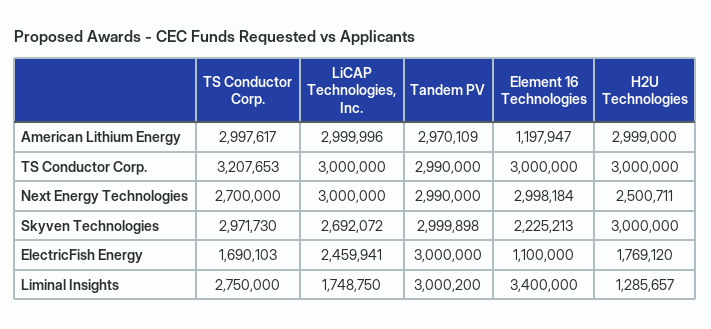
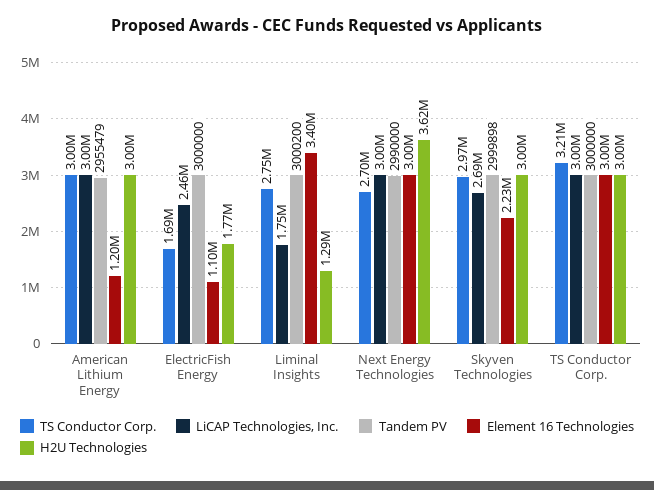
Tandem PV, American Lithium Energy: 2970109 -> 2955479
Tandem PV, TS Conductor Corp.: 2990000 -> 3000000
H2U Technologies, Next Energy Technologies: 2500711 -> 3620000

